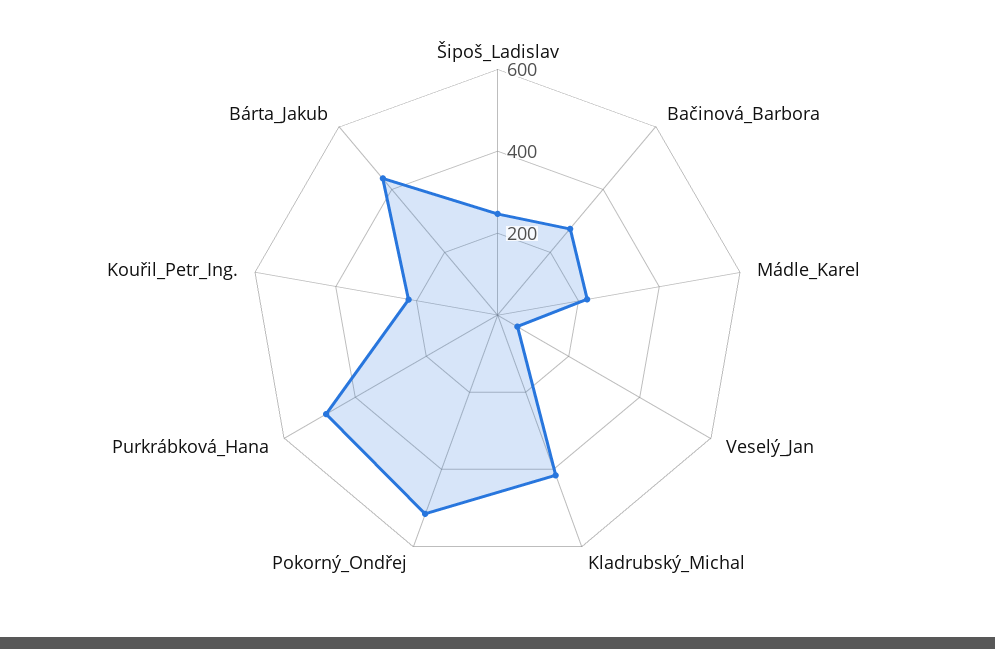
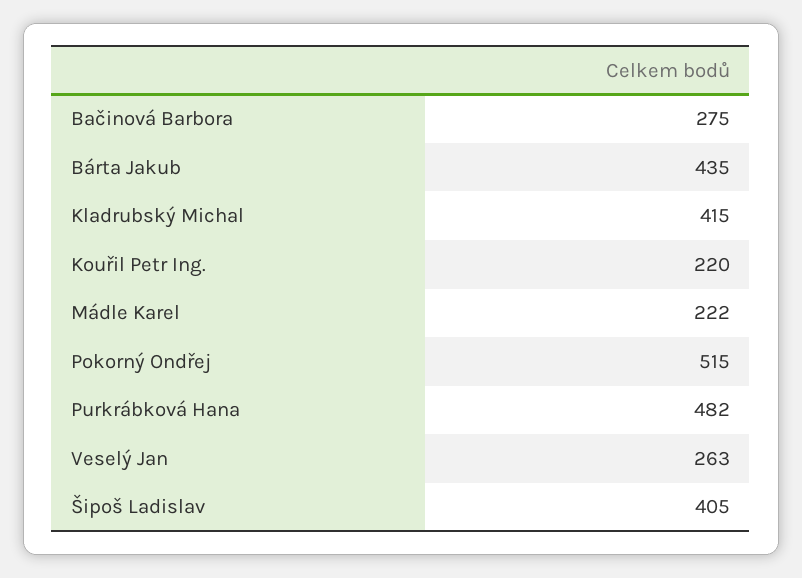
Šipoš_Ladislav: 250 -> 405
Veselý_Jan: 50 -> 263

